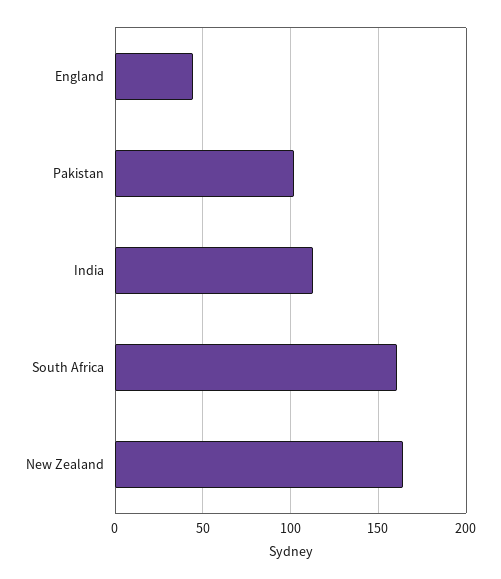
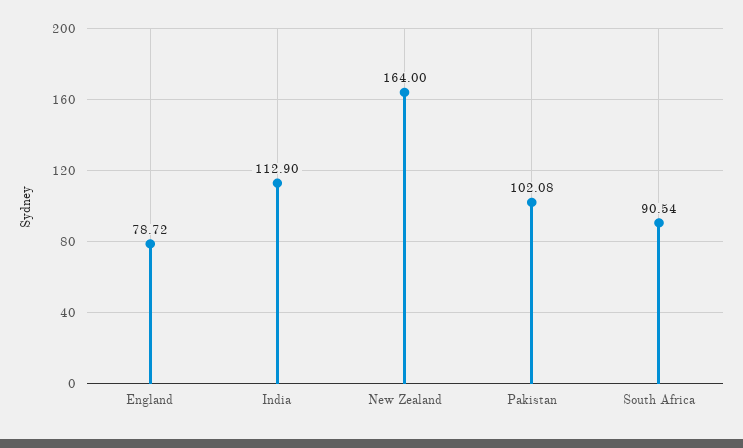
England: 45 -> 78.72
South Africa: 160 -> 90.54

